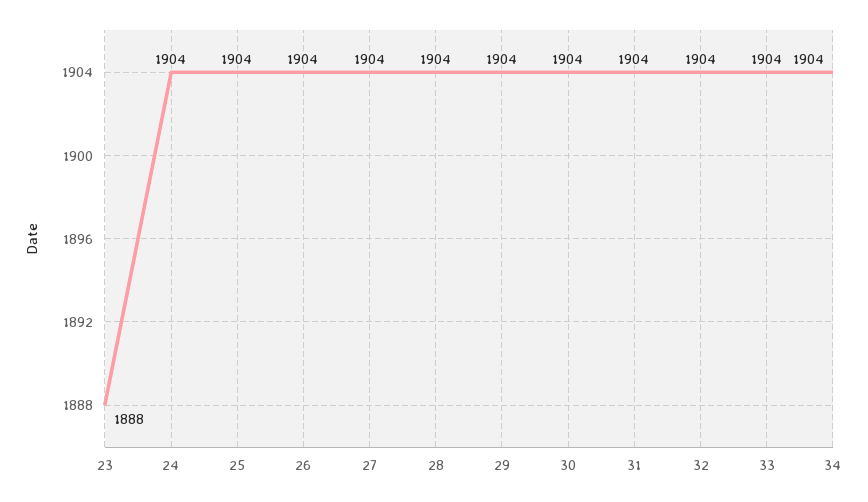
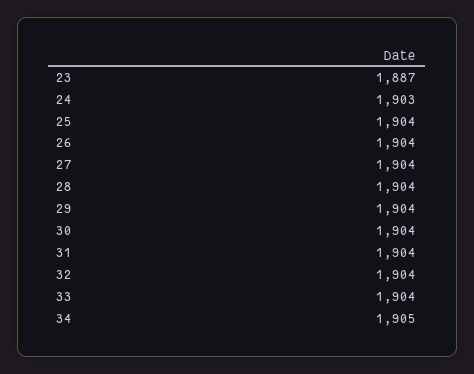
23: 1888 -> 1887
24: 1904 -> 1903
34: 1904 -> 1905

